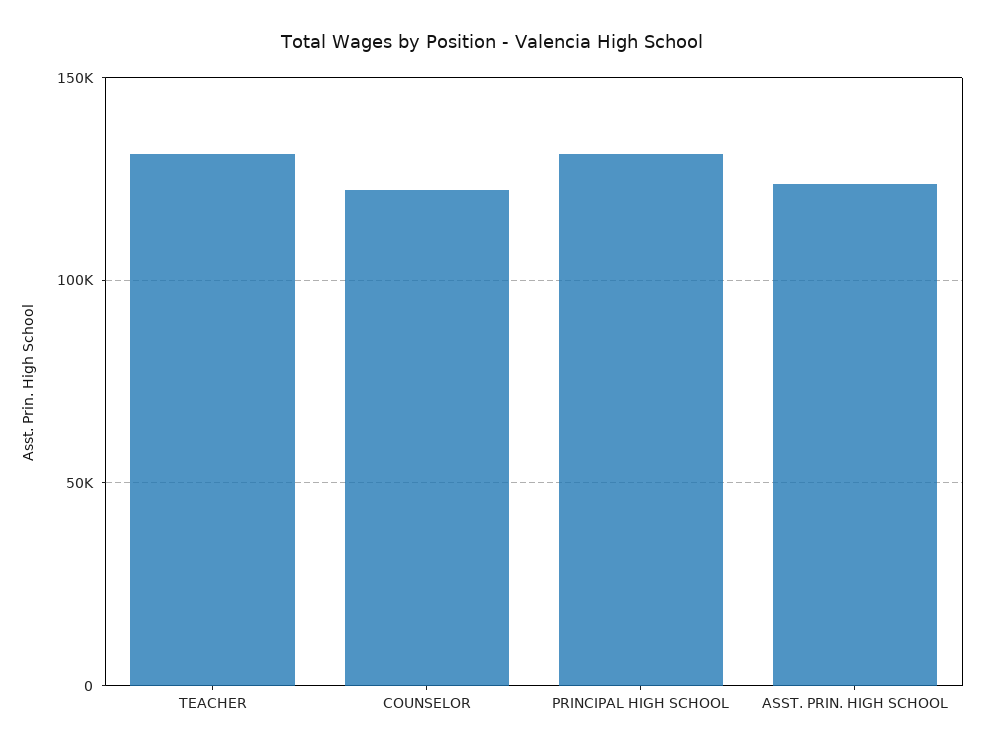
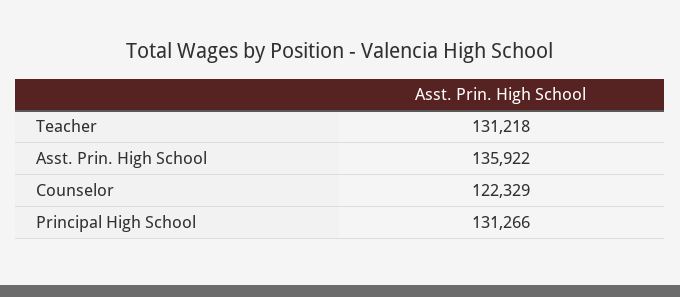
ASST. PRIN. HIGH SCHOOL: 125000 -> 135922

